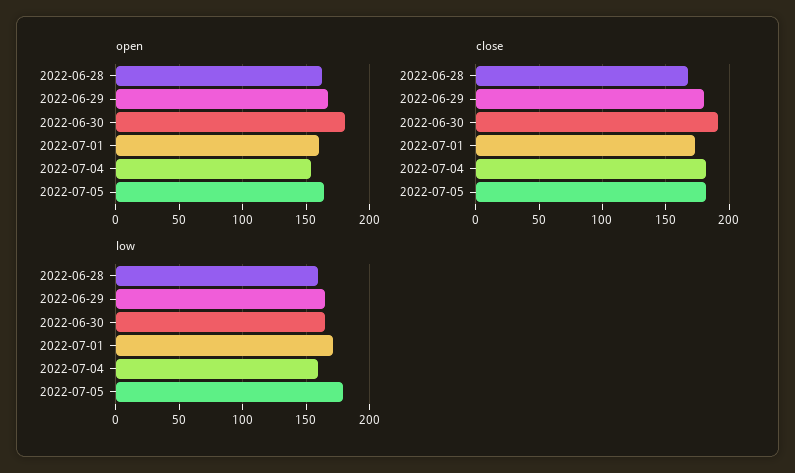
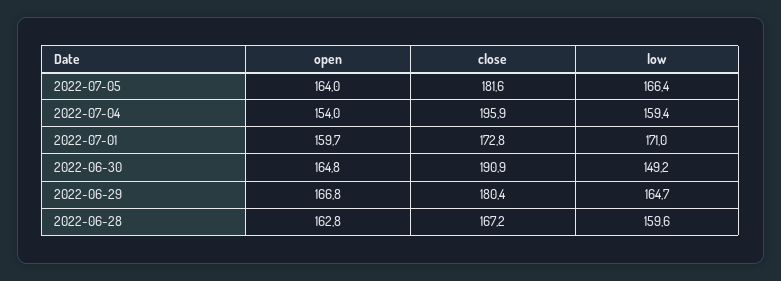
open, 2022-06-30: 180 -> 164.8
close, 2022-07-04: 180 -> 195.9
low, 2022-06-30: 165 -> 149.2
low, 2022-07-05: 180 -> 166.4

